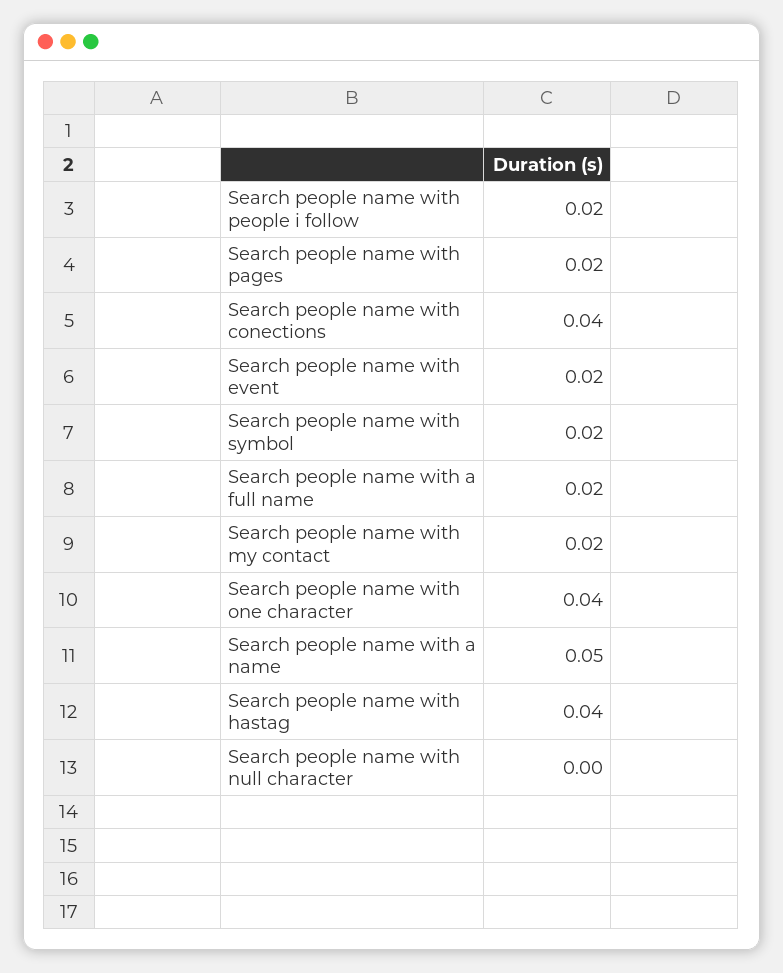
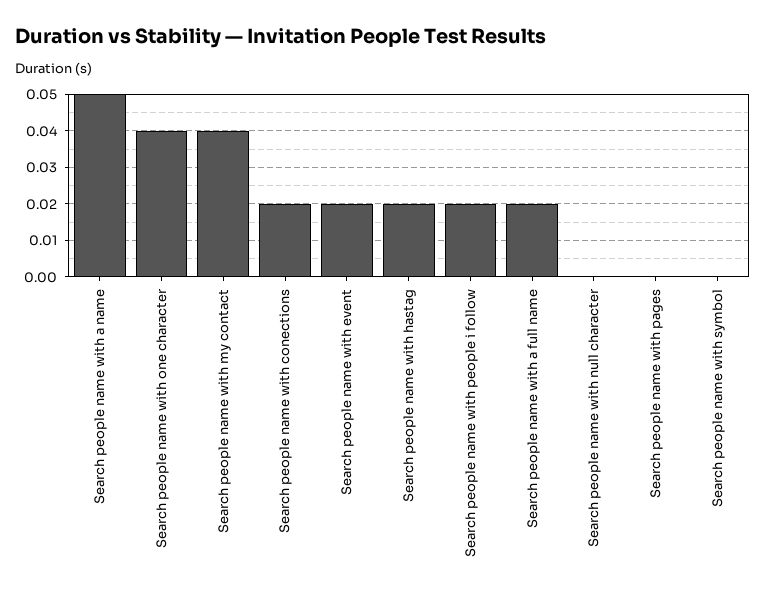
Search people name with pages: 0.02 -> 0
Search people name with conections: 0.04 -> 0.02
Search people name with symbol: 0.02 -> 0
Search people name with my contact: 0.02 -> 0.04
Search people name with hastag: 0.04 -> 0.02

